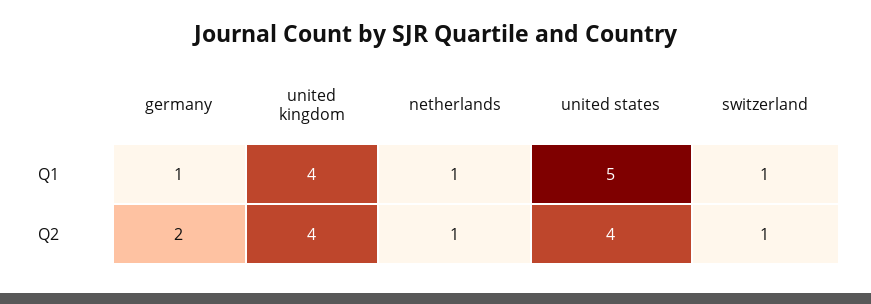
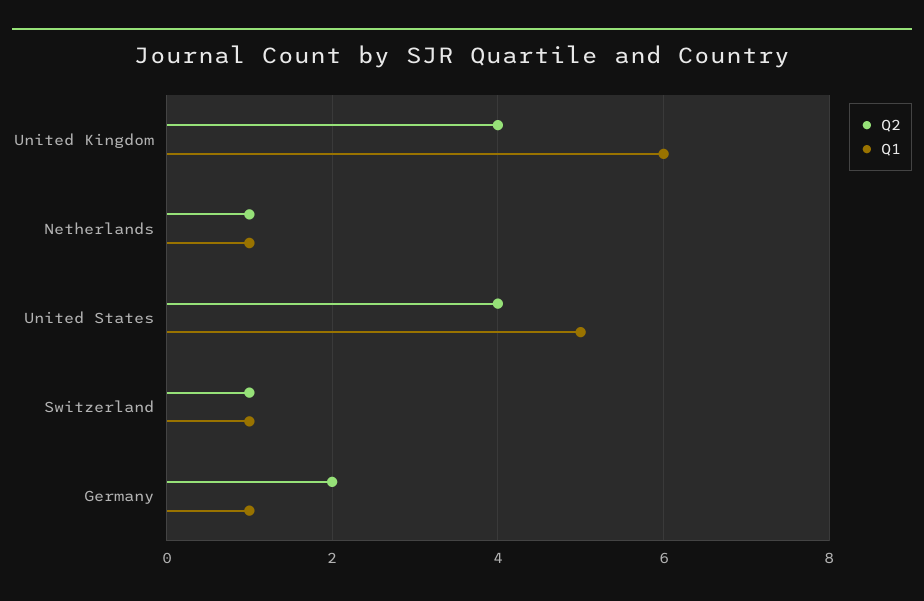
Q1, united kingdom: 4 -> 6

